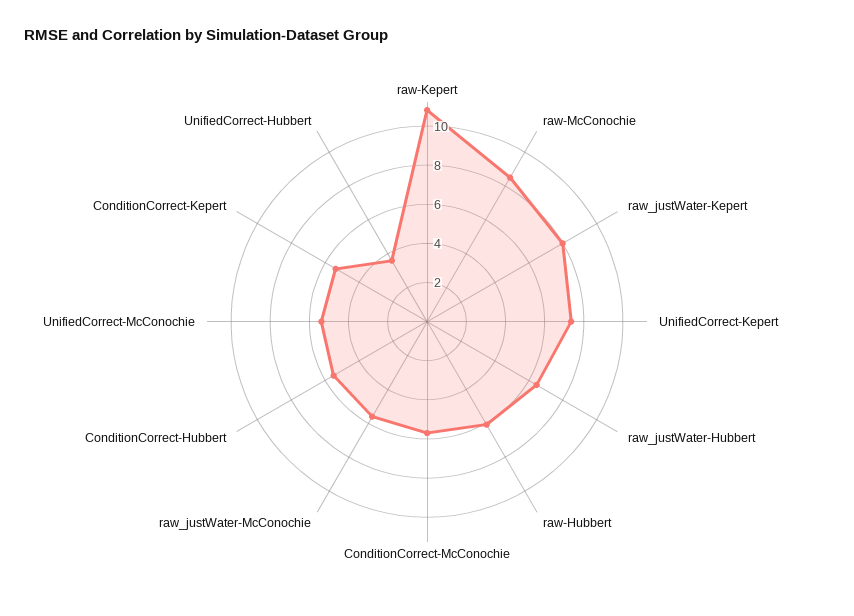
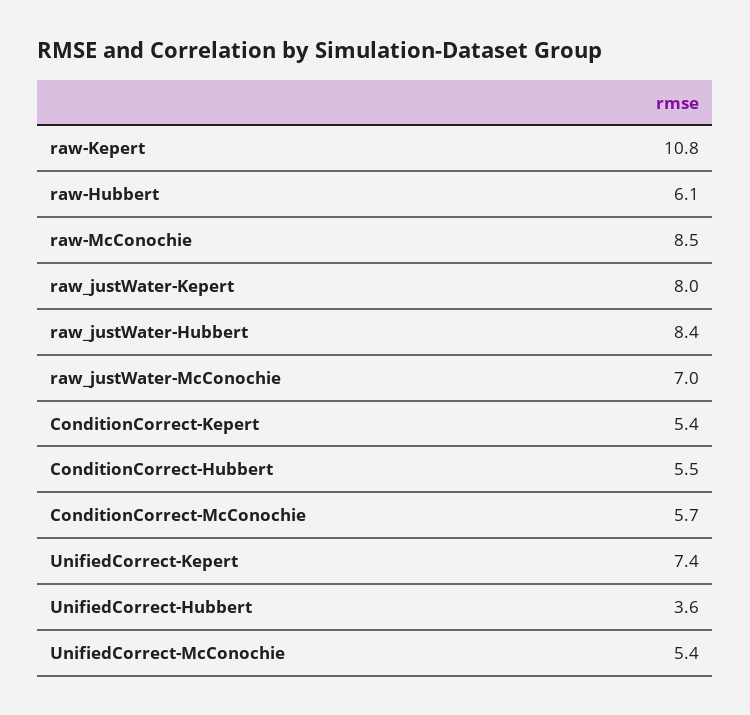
raw_justWater-Hubbert: 6.5 -> 8.4
raw_justWater-McConochie: 5.5 -> 7

